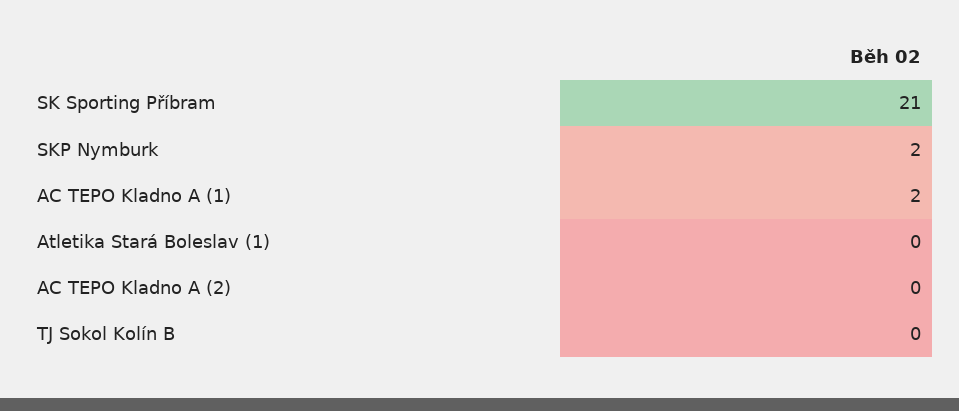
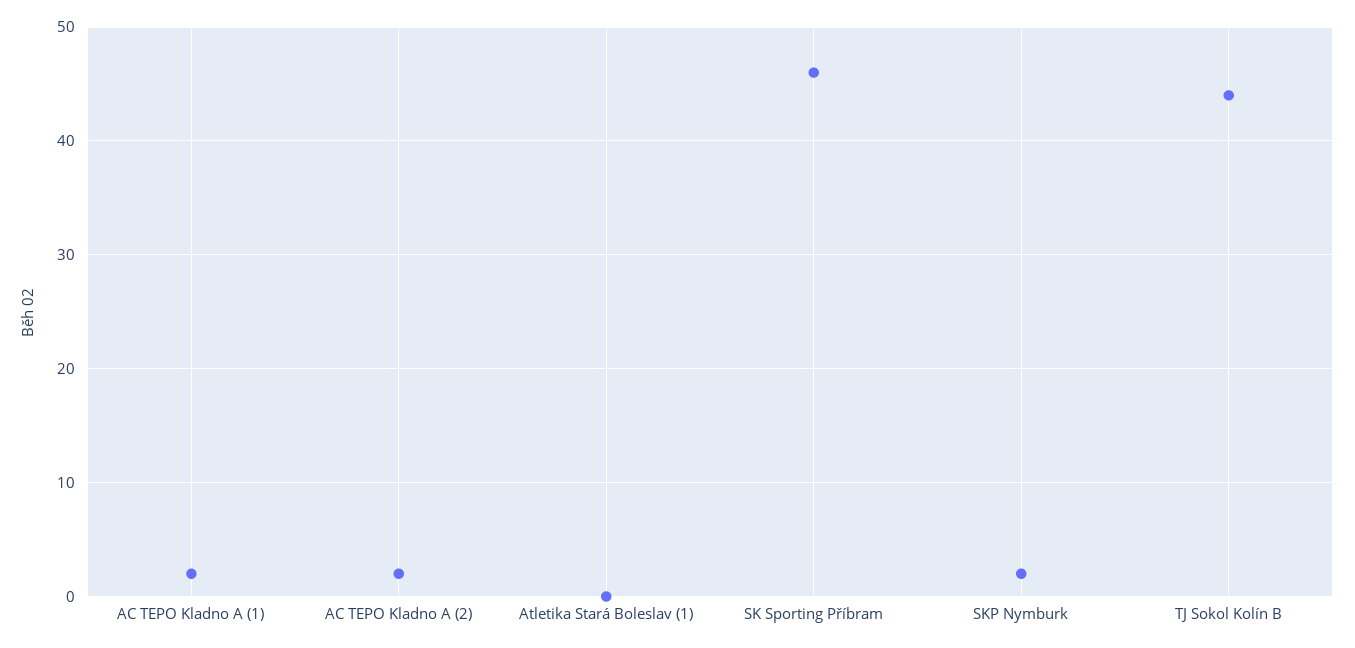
SK Sporting Příbram: 21 -> 46
AC TEPO Kladno A (2): 0 -> 2
TJ Sokol Kolín B: 0 -> 44

